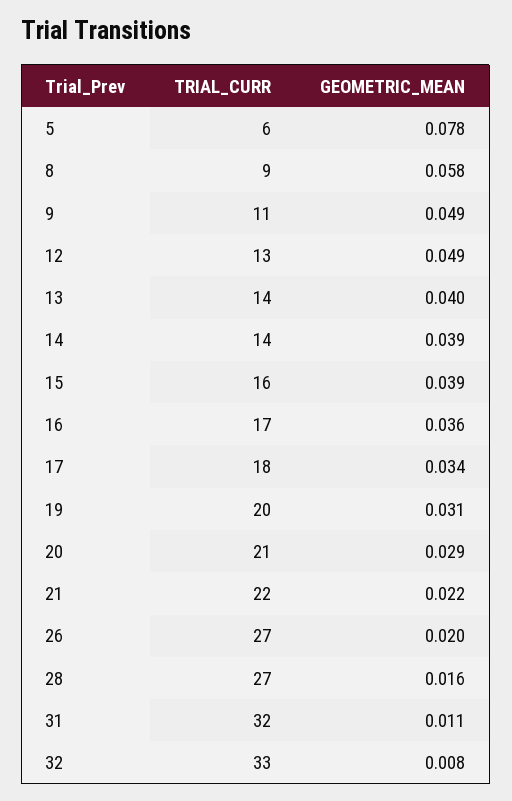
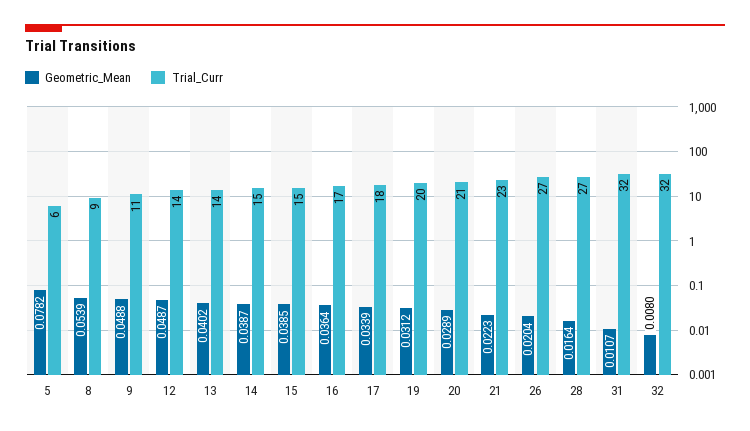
GEOMETRIC_MEAN, 8: 0.058 -> 0.0539
TRIAL_CURR, 12: 13 -> 14
TRIAL_CURR, 14: 14 -> 15
TRIAL_CURR, 15: 16 -> 15
TRIAL_CURR, 21: 22 -> 23
TRIAL_CURR, 32: 33 -> 32

